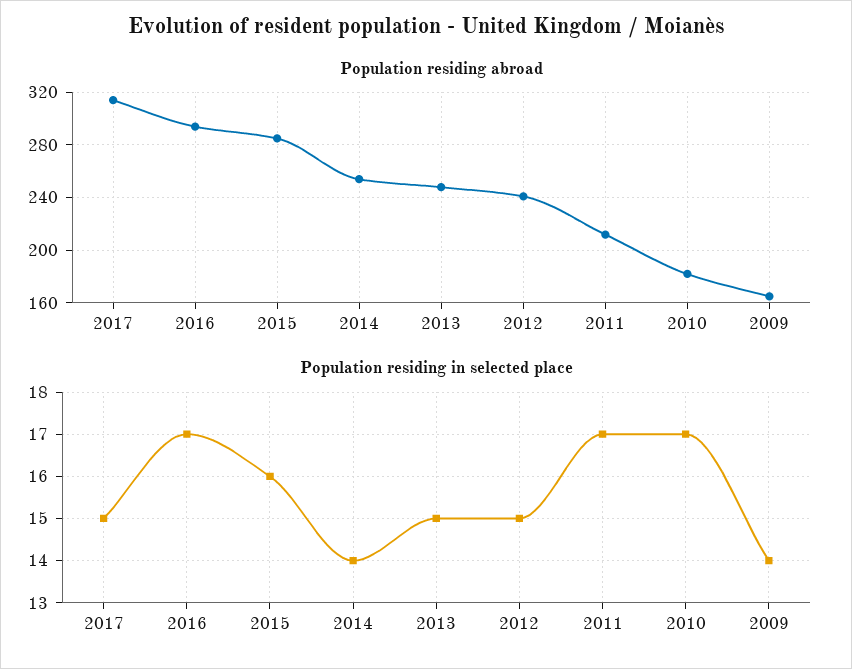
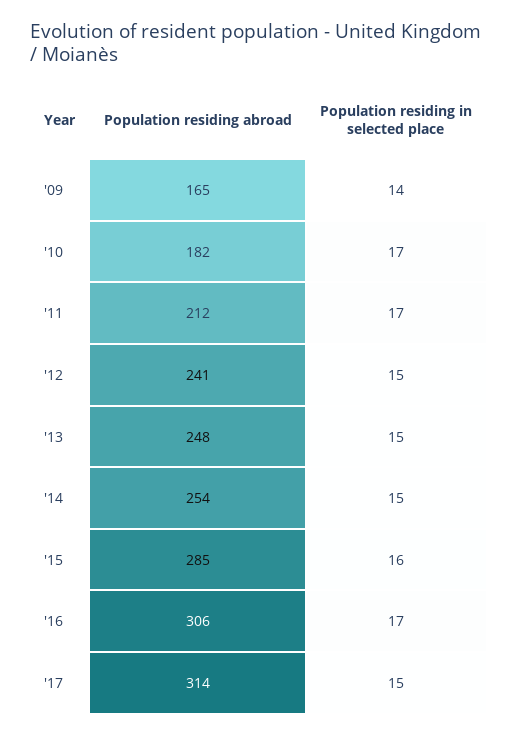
Population residing abroad, 2016: 295 -> 306
Population residing in selected place, 2014: 14 -> 15

